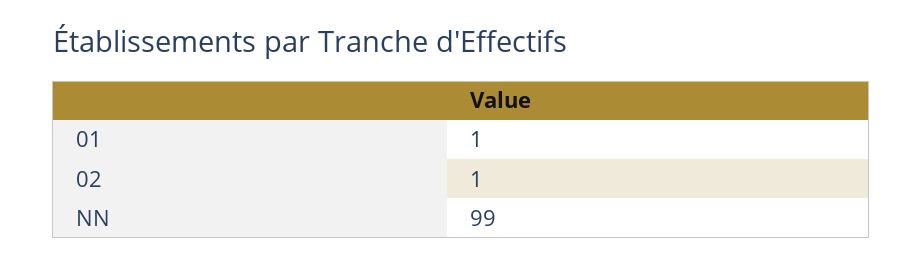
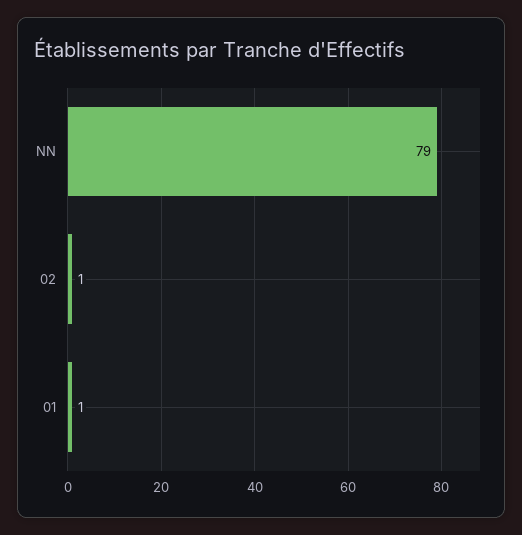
NN: 99 -> 79

